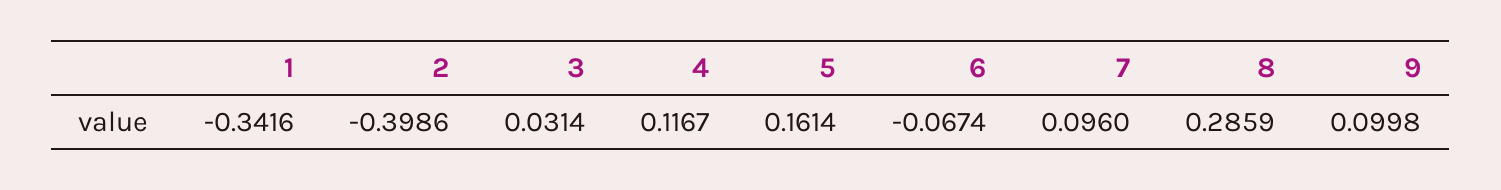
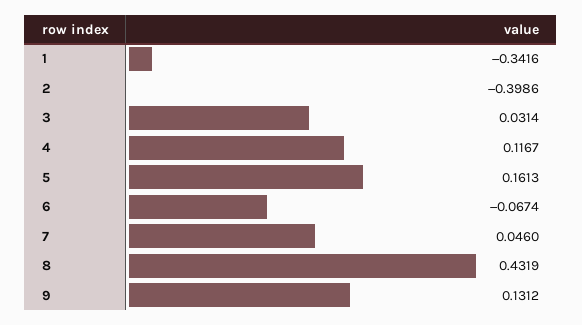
5: 0.1614 -> 0.1613
7: 0.096 -> 0.046
8: 0.2859 -> 0.4319
9: 0.0998 -> 0.1312

